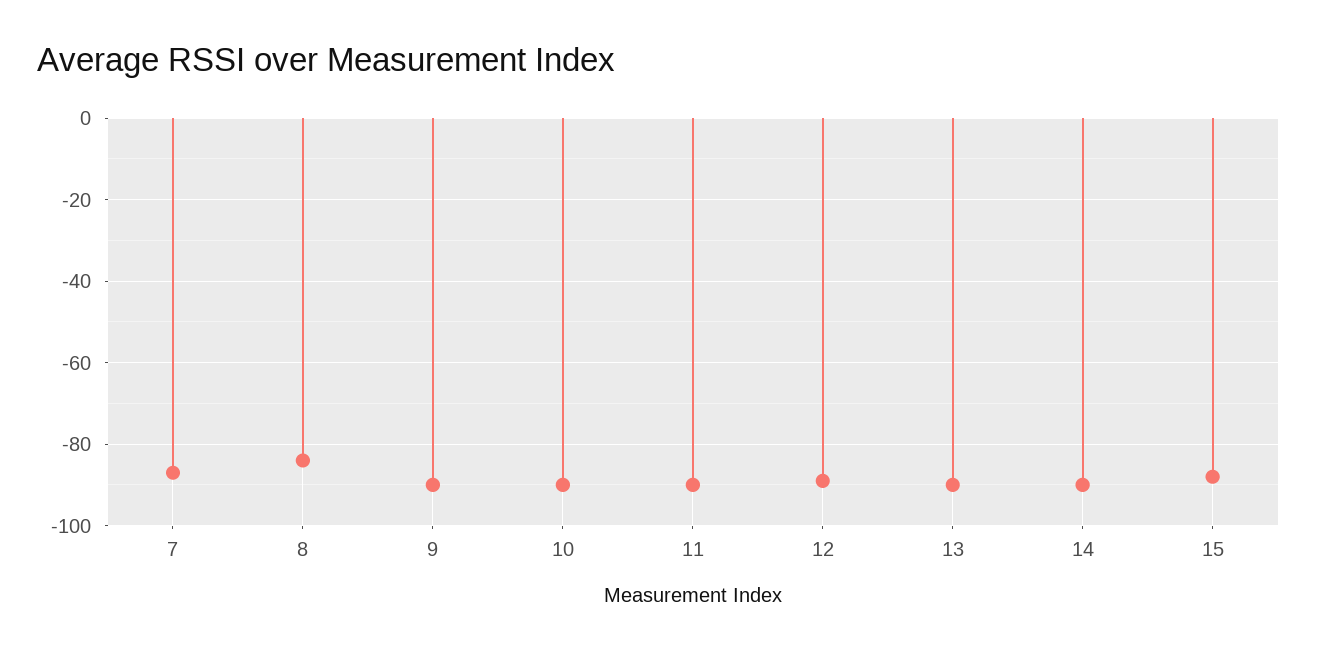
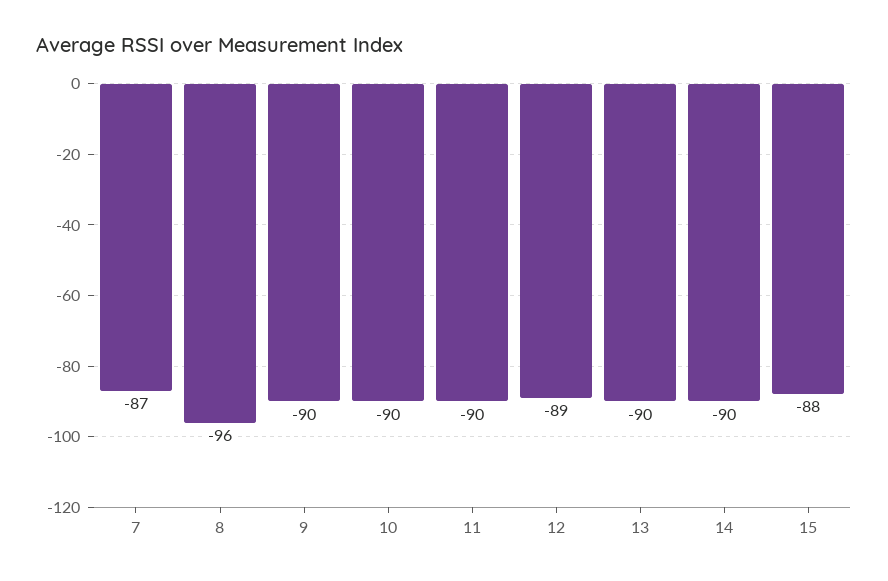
8: -85 -> -96

